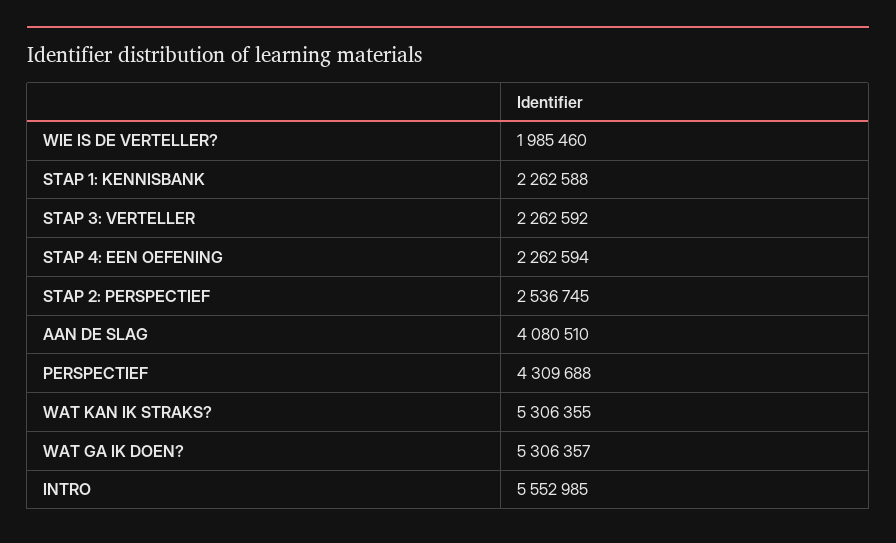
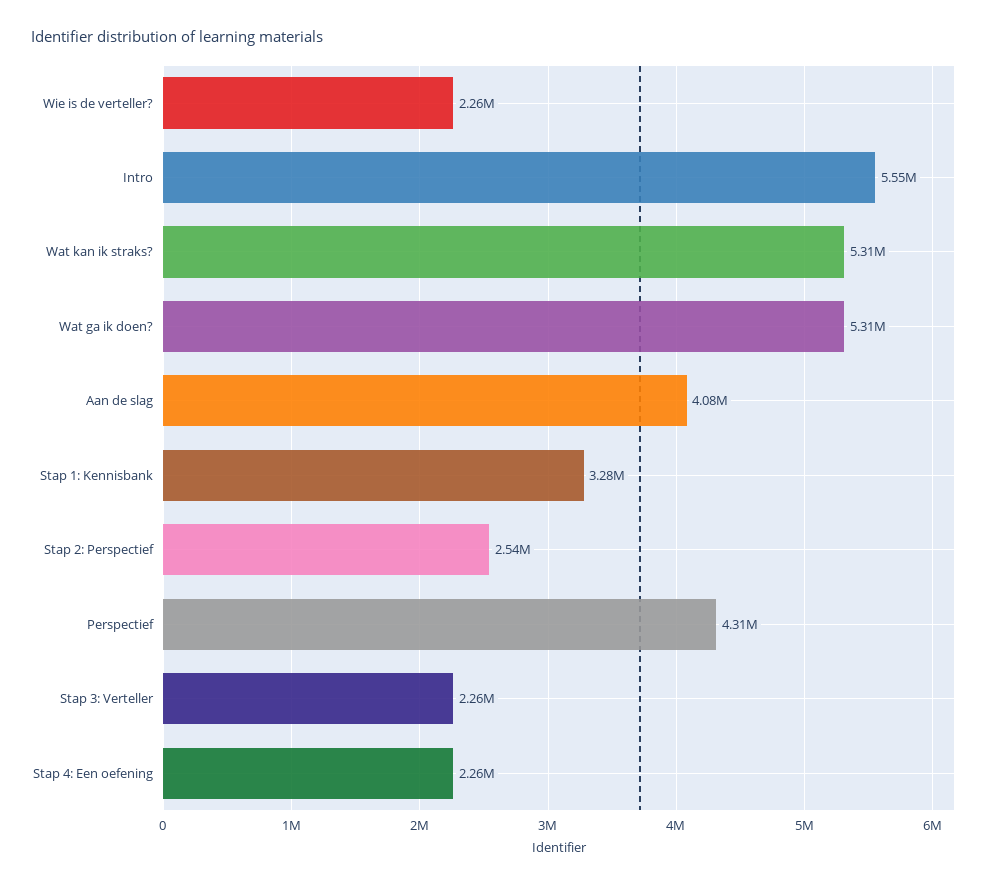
WIE IS DE VERTELLER?: 1985460 -> 2260000
STAP 1: KENNISBANK: 2262588 -> 3280000

